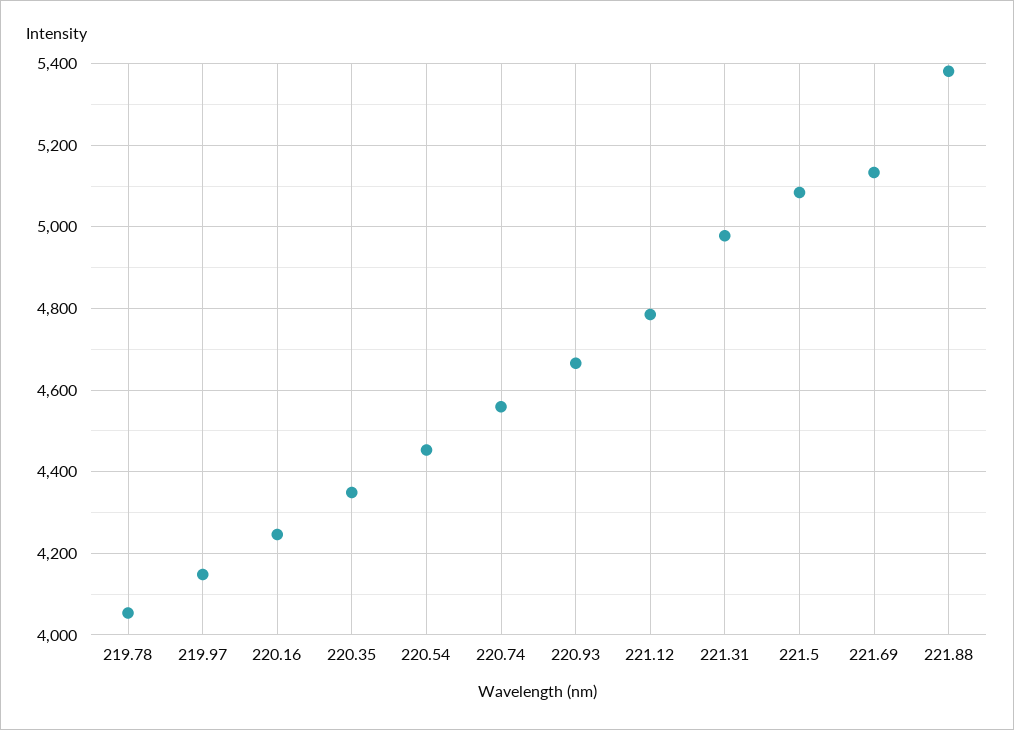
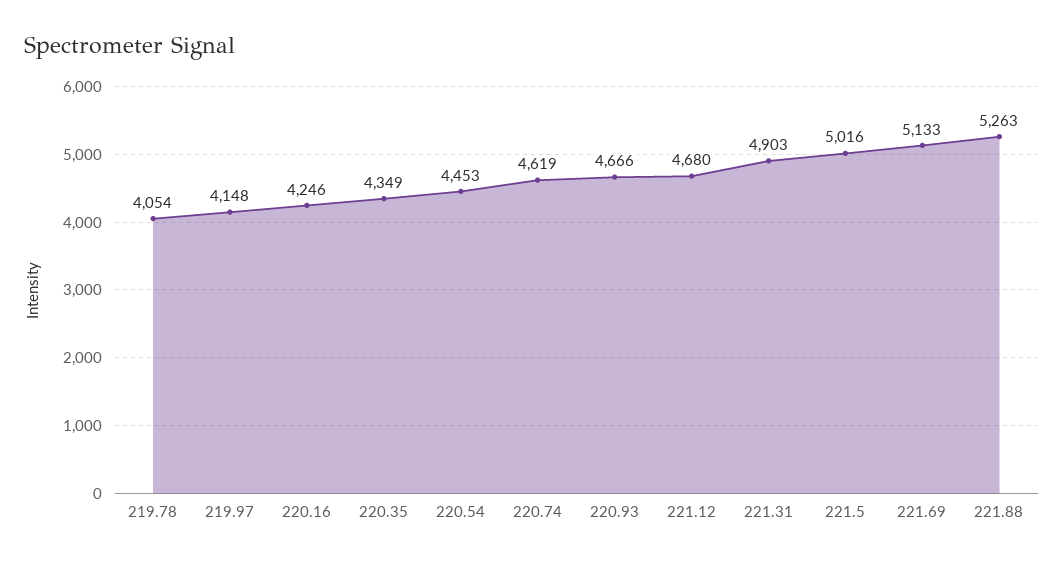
220.74: 4560 -> 4619
221.12: 4780 -> 4680
221.31: 4980 -> 4903
221.5: 5080 -> 5016
221.88: 5380 -> 5263

